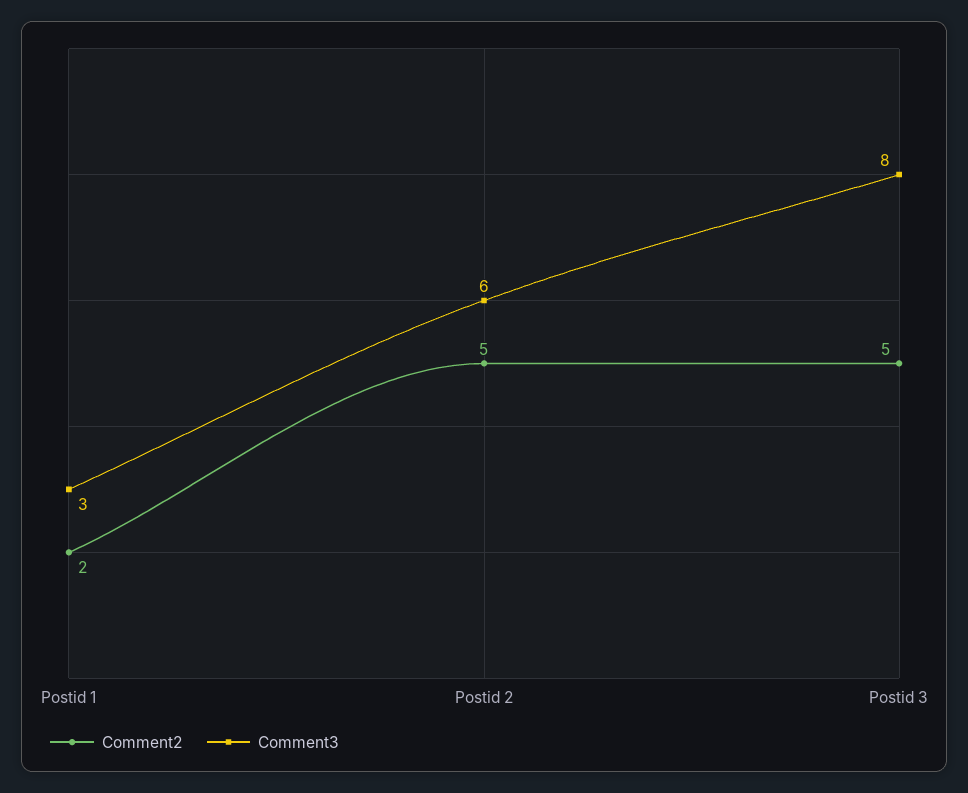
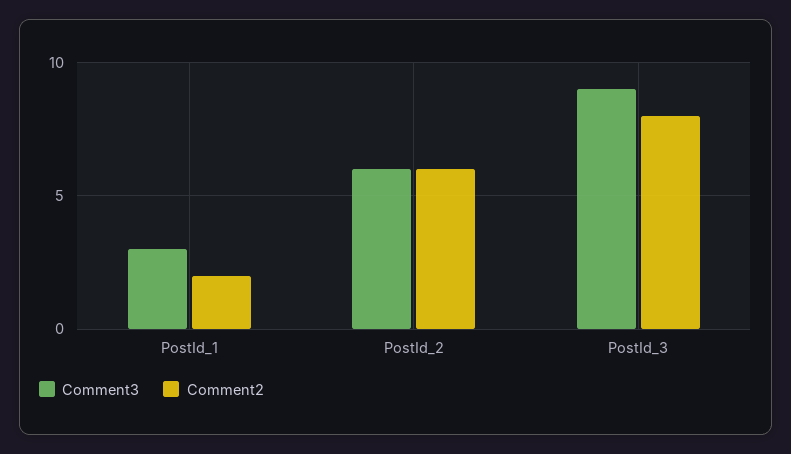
Comment2, Postid 2: 5 -> 6
Comment2, Postid 3: 5 -> 8
Comment3, Postid 3: 8 -> 9

